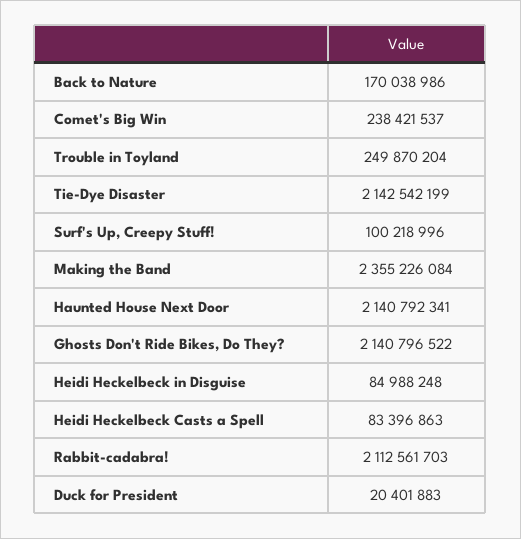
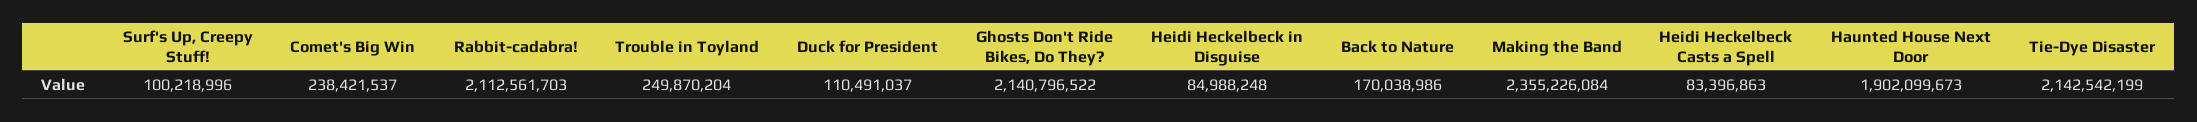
Haunted House Next Door: 2140792341 -> 1902099673
Duck for President: 20401883 -> 110491037

